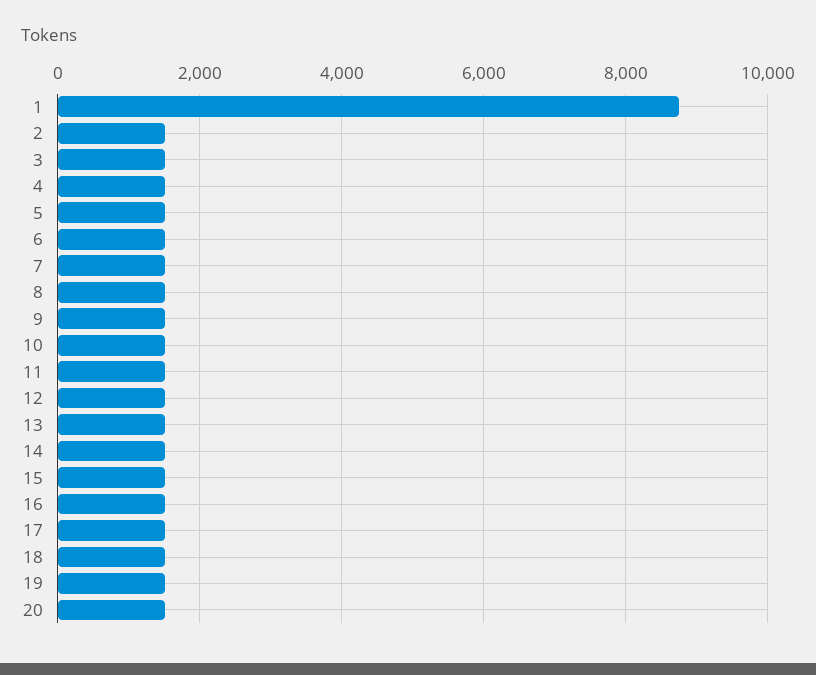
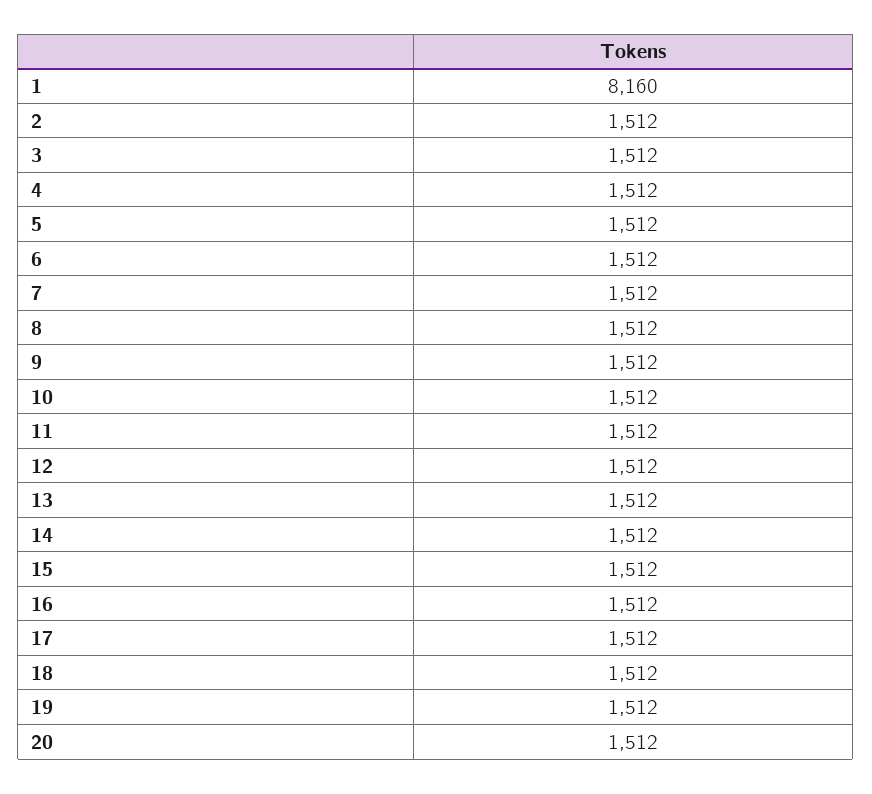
1: 8800 -> 8160

